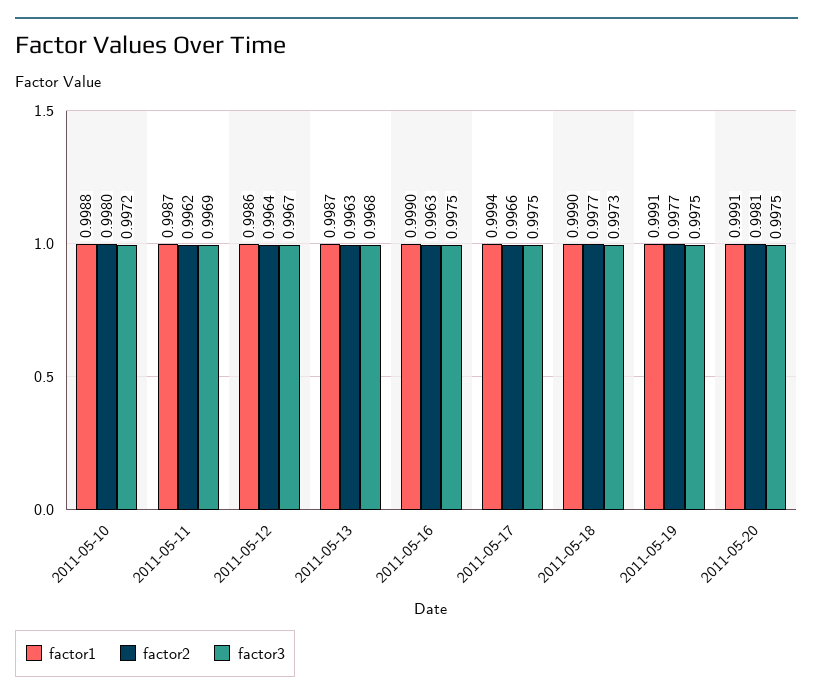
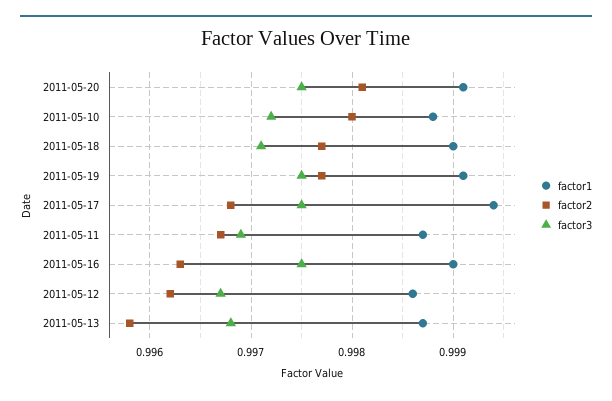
factor2, 2011-05-11: 0.9962 -> 0.9967
factor2, 2011-05-12: 0.9964 -> 0.9962
factor2, 2011-05-13: 0.9963 -> 0.9958
factor2, 2011-05-17: 0.9966 -> 0.9968
factor3, 2011-05-18: 0.9973 -> 0.9971

